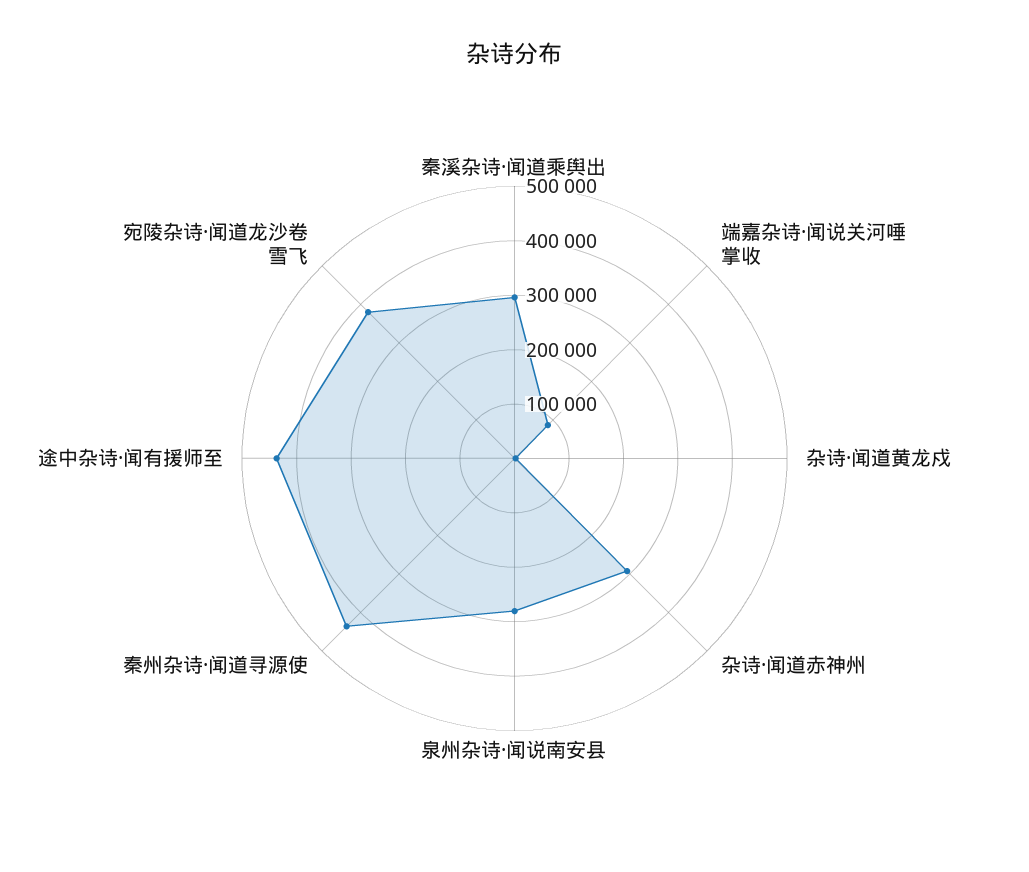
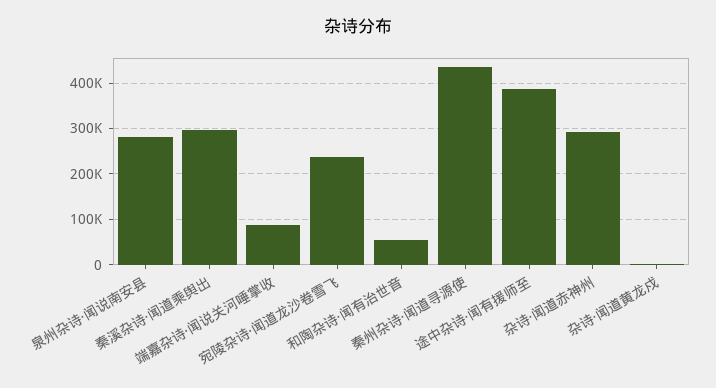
途中杂诗·闻有援师至: 440000 -> 380000
宛陵杂诗·闻道龙沙卷雪飞: 380000 -> 240000
和陶杂诗·闻有治世音: none -> 60000

